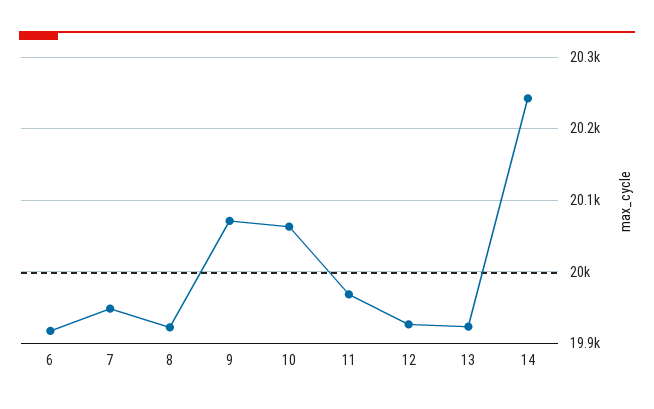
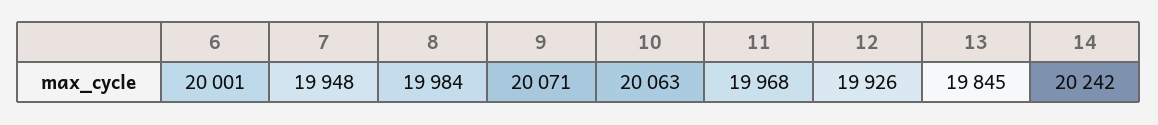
6: 19920 -> 20001
8: 19920 -> 19984
13: 19920 -> 19845

